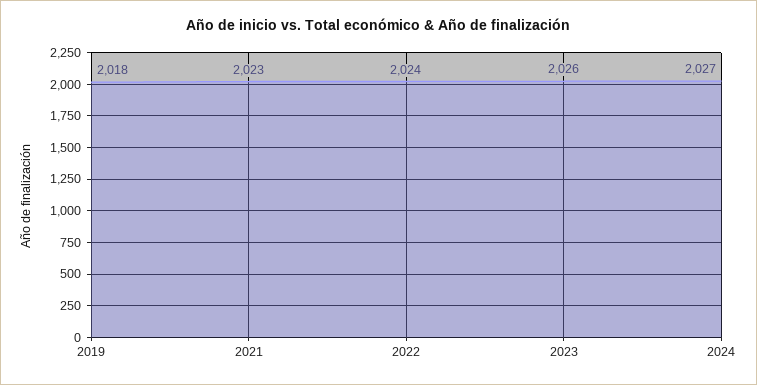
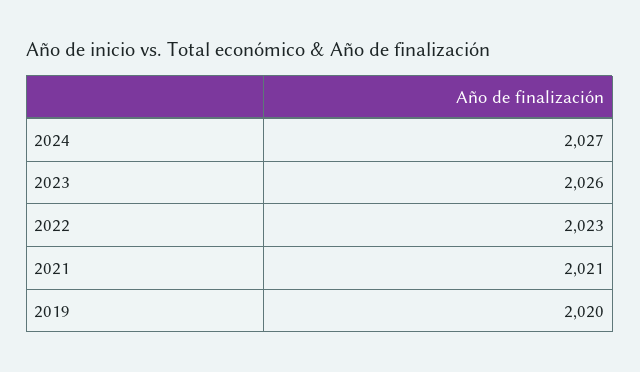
2019: 2018 -> 2020
2021: 2023 -> 2021
2022: 2024 -> 2023

